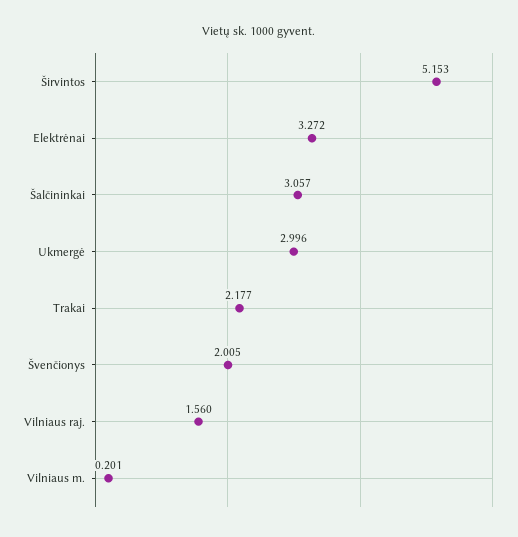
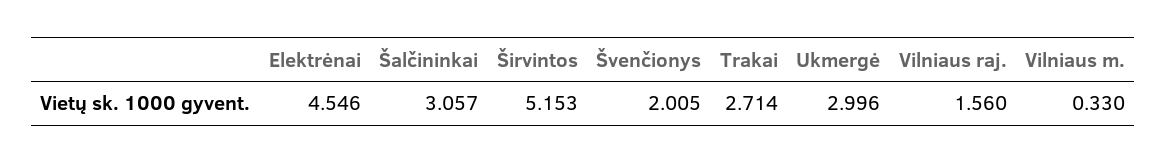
Elektrėnai: 3.272 -> 4.546
Trakai: 2.177 -> 2.714
Vilniaus m.: 0.201 -> 0.33

